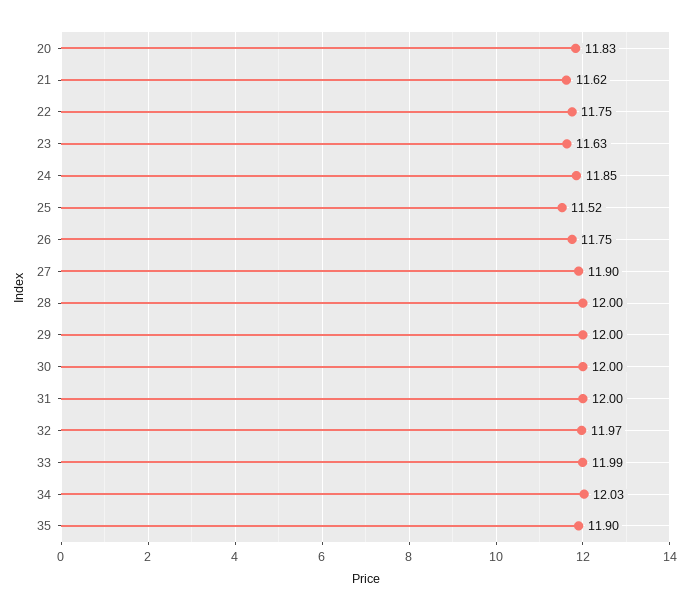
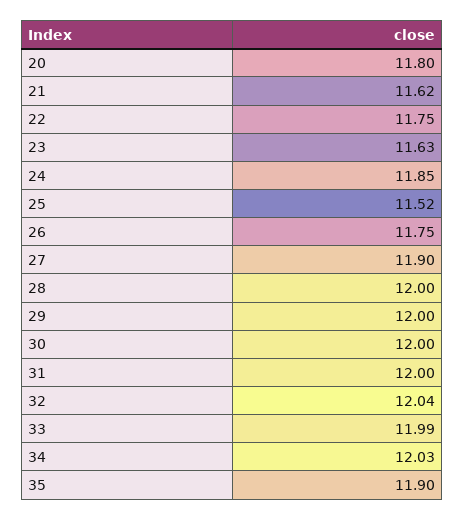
20: 11.83 -> 11.8
32: 11.97 -> 12.04

